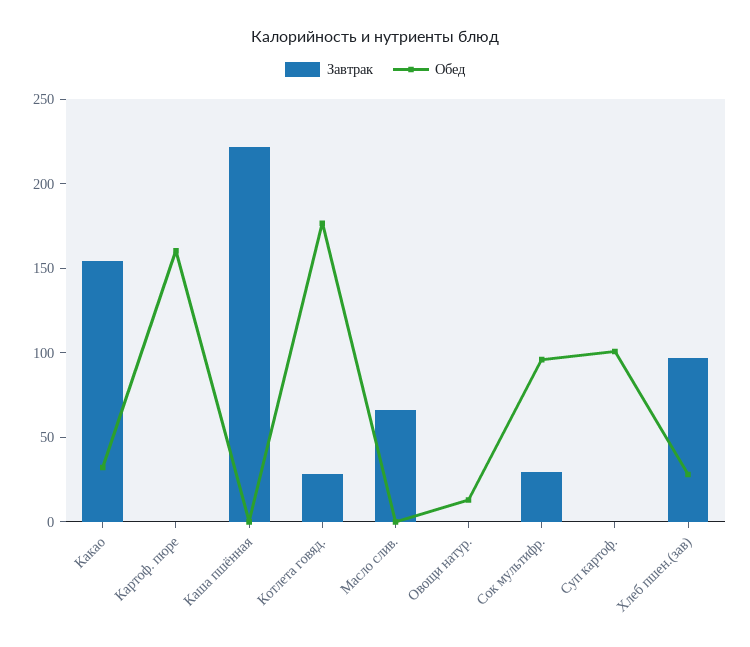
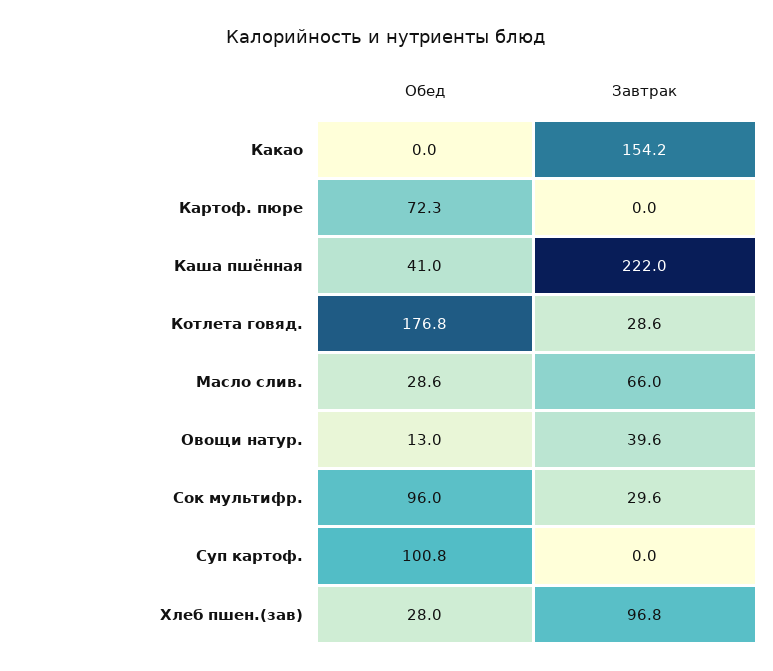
Обед, Какао: 30 -> 0
Обед, Картоф. пюре: 160 -> 72.3
Обед, Каша пшённая: 0 -> 41
Обед, Масло слив.: 0 -> 28.6
Завтрак, Овощи натур.: 0 -> 39.6

